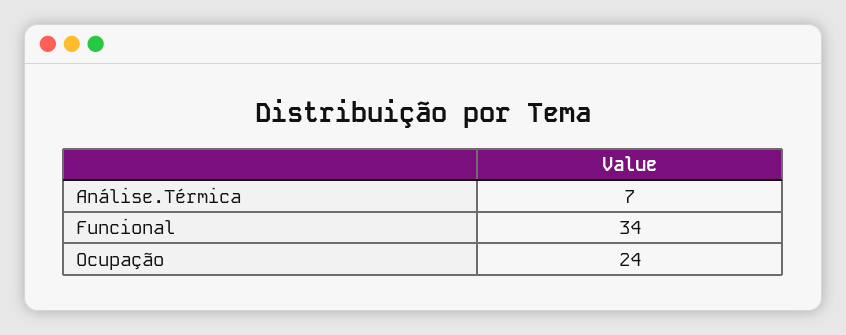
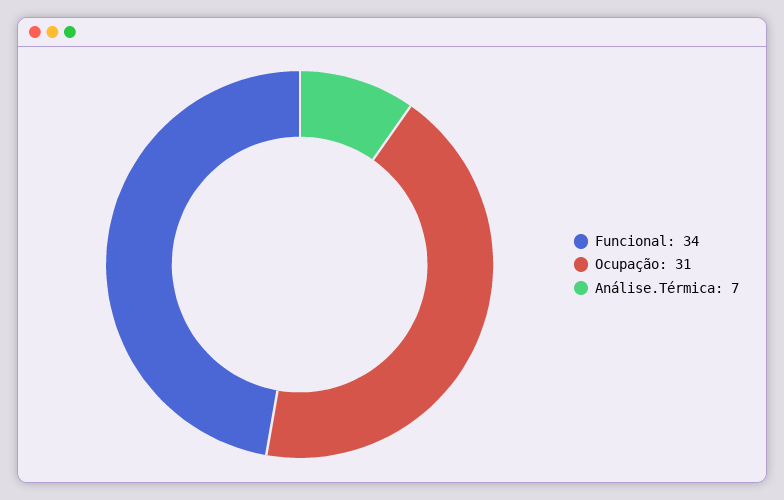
Ocupação: 24 -> 31

